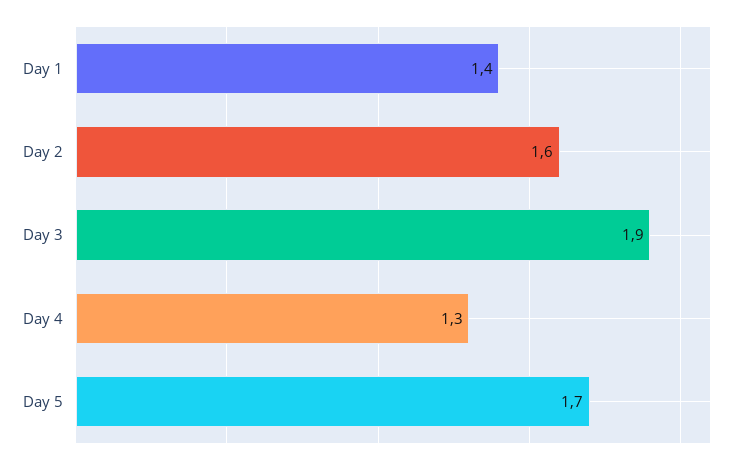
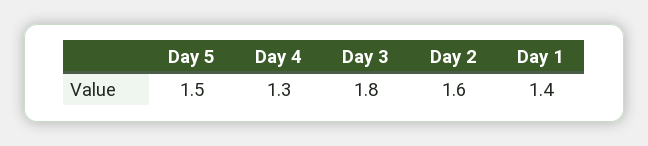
Day 3: 1.9 -> 1.8
Day 5: 1.7 -> 1.5

